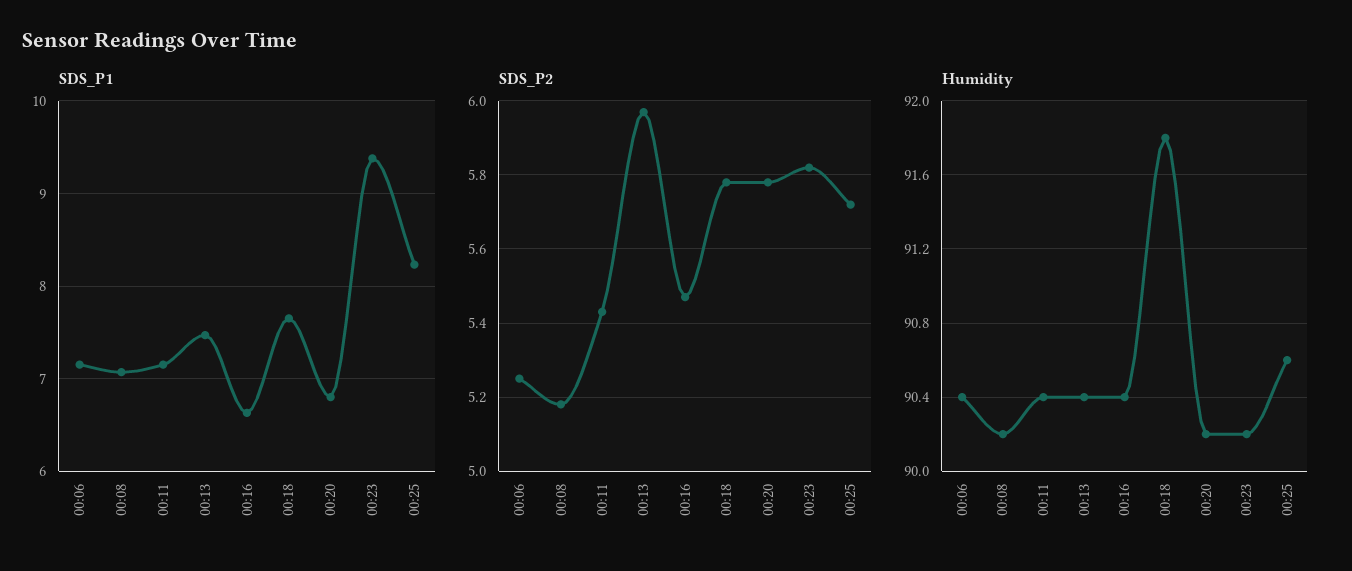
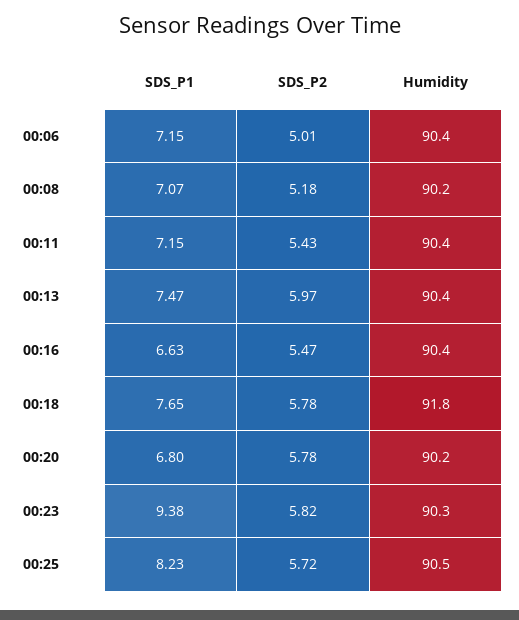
SDS_P2, 00:06: 5.25 -> 5.01
Humidity, 00:23: 90.2 -> 90.3
Humidity, 00:25: 90.6 -> 90.5

